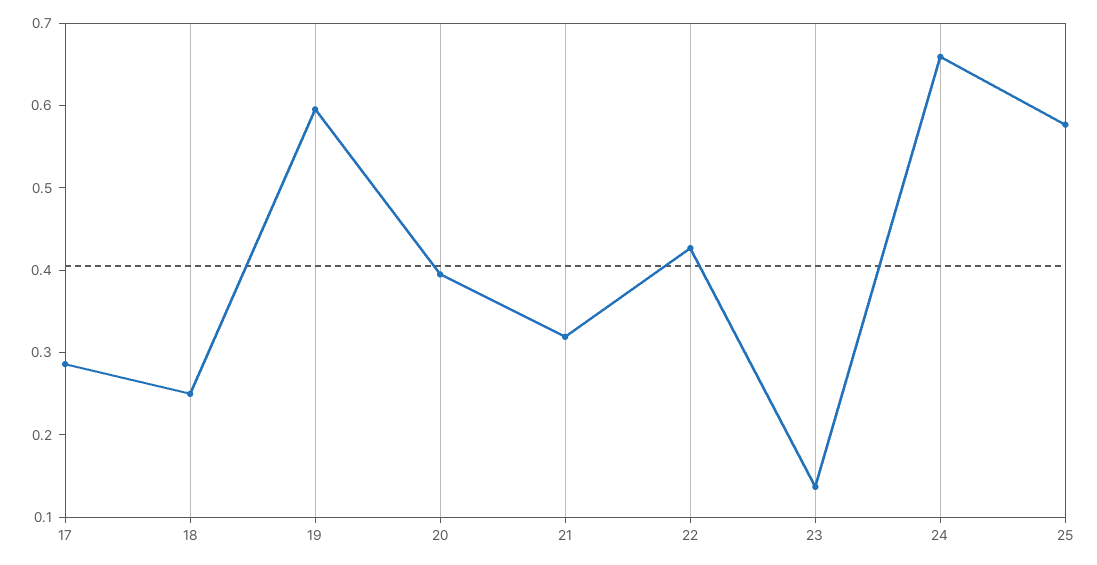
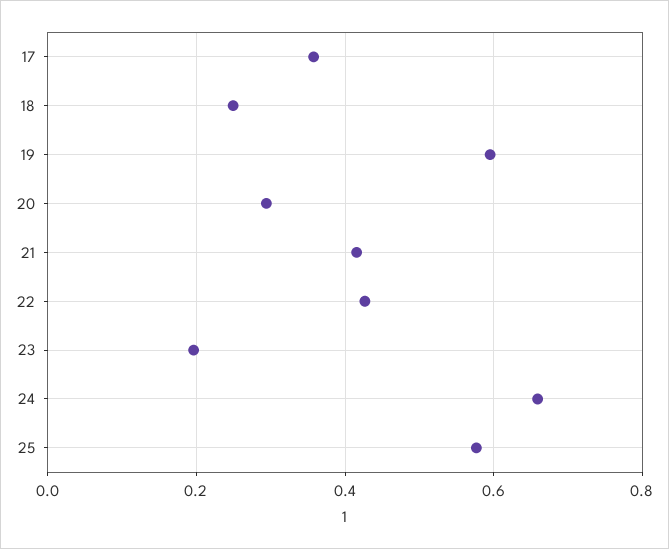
17: 0.28 -> 0.36
20: 0.4 -> 0.3
21: 0.32 -> 0.42
23: 0.14 -> 0.2

